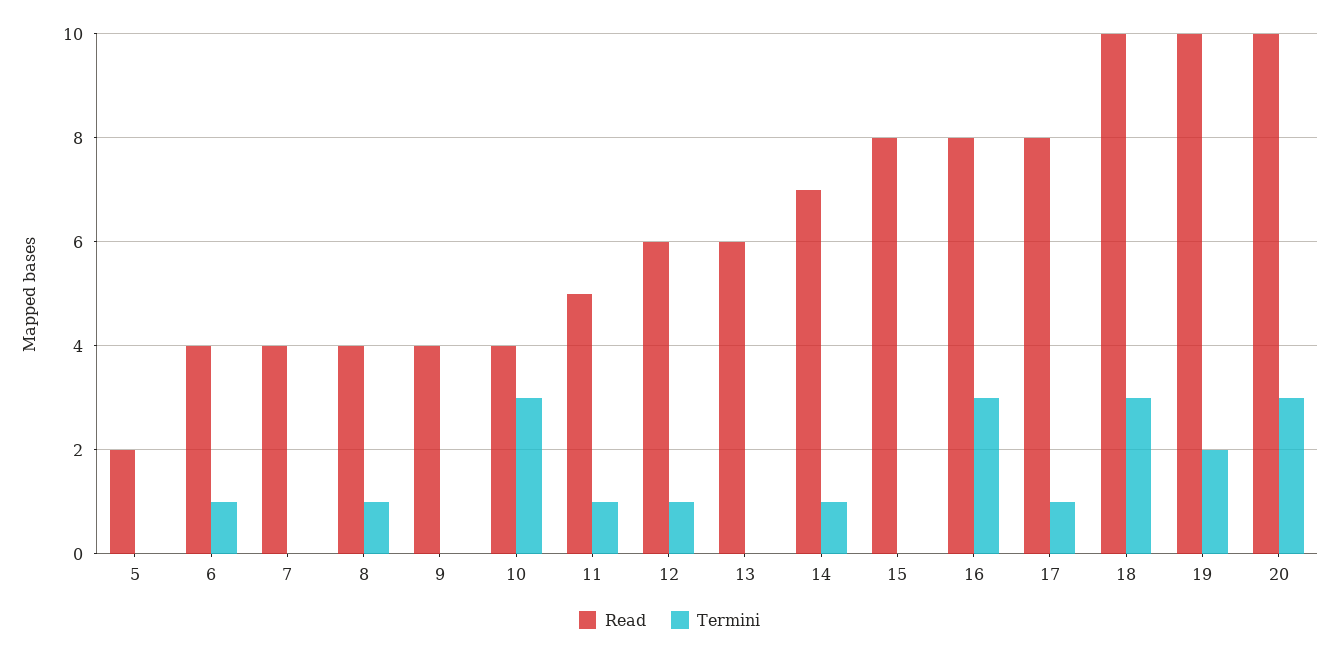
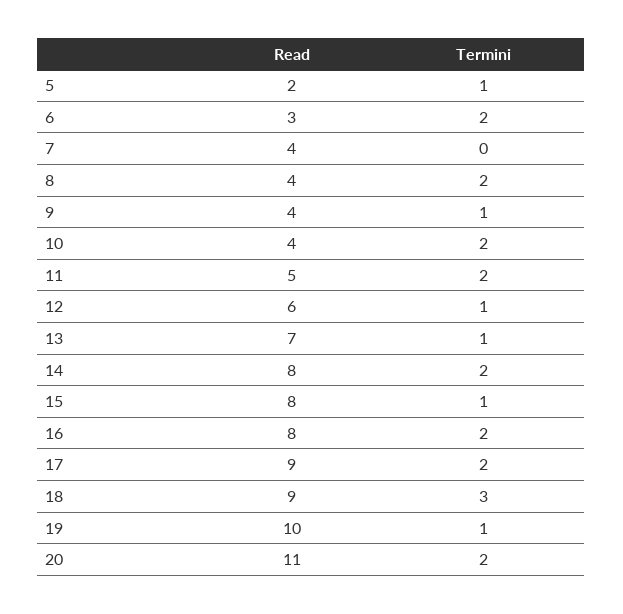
Termini, 5: 0 -> 1
Read, 6: 4 -> 3
Termini, 6: 1 -> 2
Termini, 8: 1 -> 2
Termini, 9: 0 -> 1
Termini, 10: 3 -> 2
Termini, 11: 1 -> 2
Read, 13: 6 -> 7
Termini, 13: 0 -> 1
Read, 14: 7 -> 8
Termini, 14: 1 -> 2
Termini, 15: 0 -> 1
Termini, 16: 3 -> 2
Read, 17: 8 -> 9
Termini, 17: 1 -> 2
Read, 18: 10 -> 9
Termini, 19: 2 -> 1
Read, 20: 10 -> 11
Termini, 20: 3 -> 2

